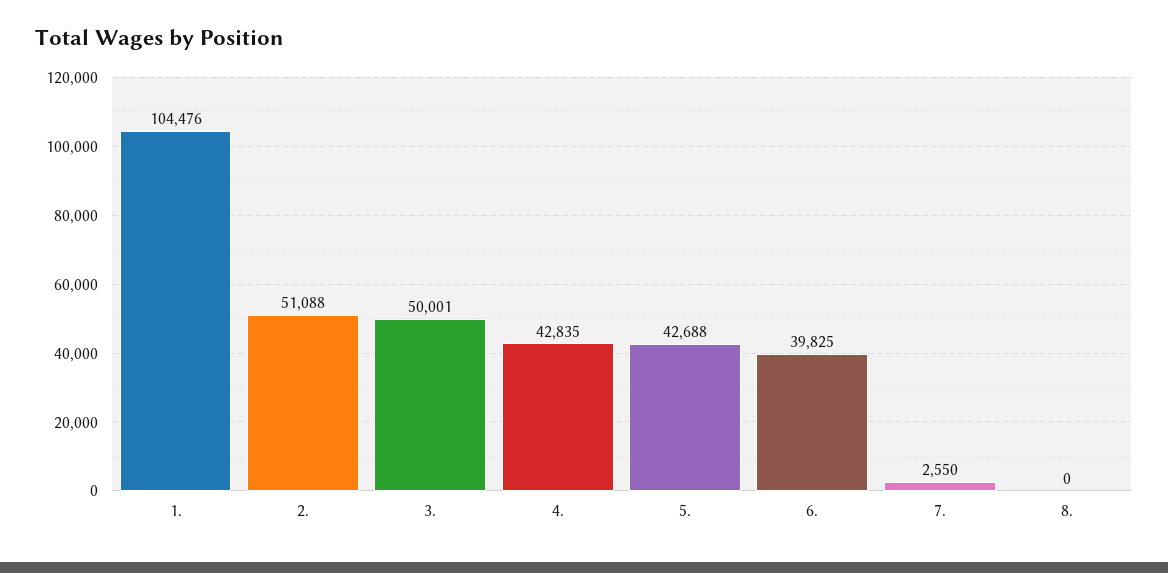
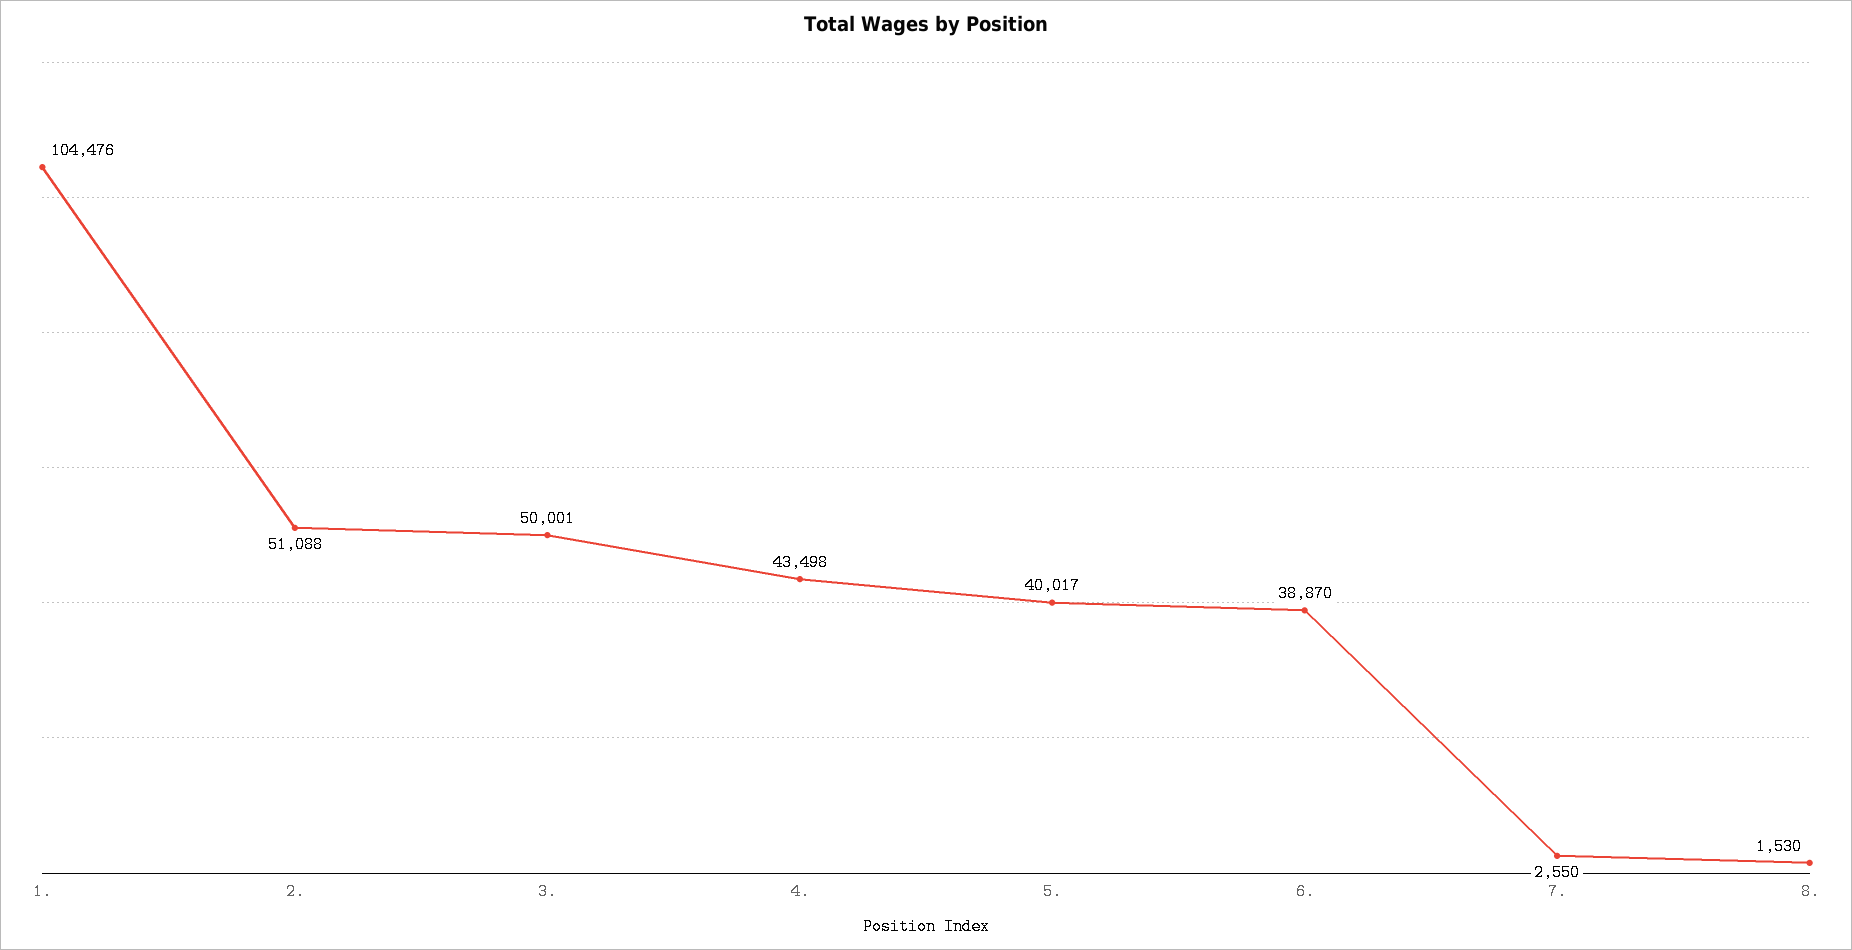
4.: 42835 -> 43498
5.: 42688 -> 40017
6.: 39825 -> 38870
8.: 0 -> 1530

